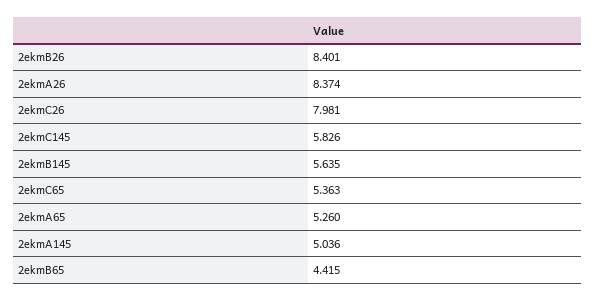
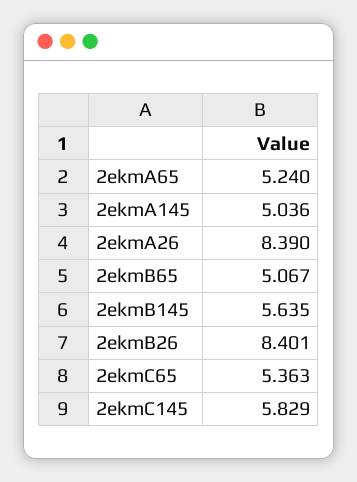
2ekmA26: 8.374 -> 8.39
2ekmC26: 7.981 -> none
2ekmC145: 5.826 -> 5.829
2ekmA65: 5.26 -> 5.24
2ekmB65: 4.415 -> 5.067

